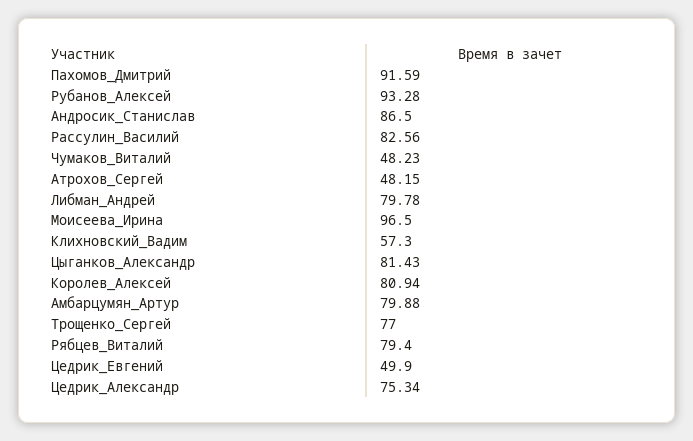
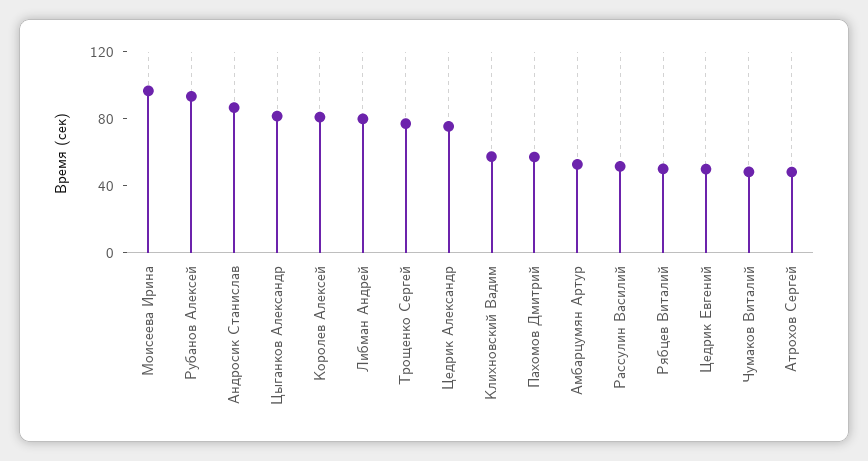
Пахомов_Дмитрий: 91.59 -> 60
Рассулин_Василий: 82.56 -> 50
Амбарцумян_Артур: 79.88 -> 50
Рябцев_Виталий: 79.4 -> 50

